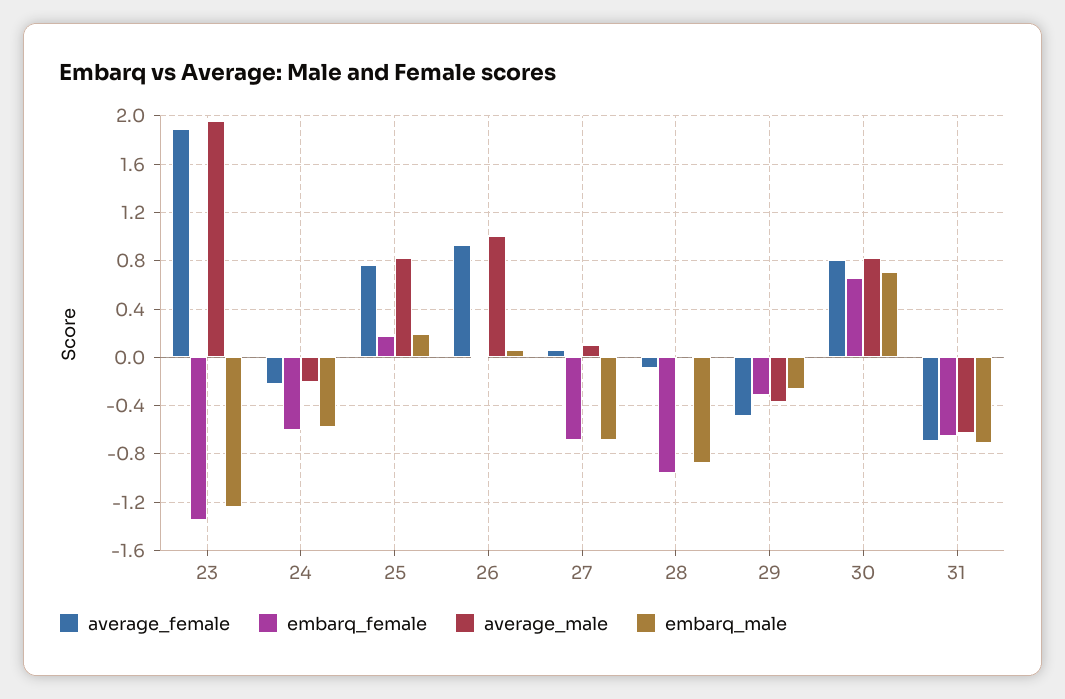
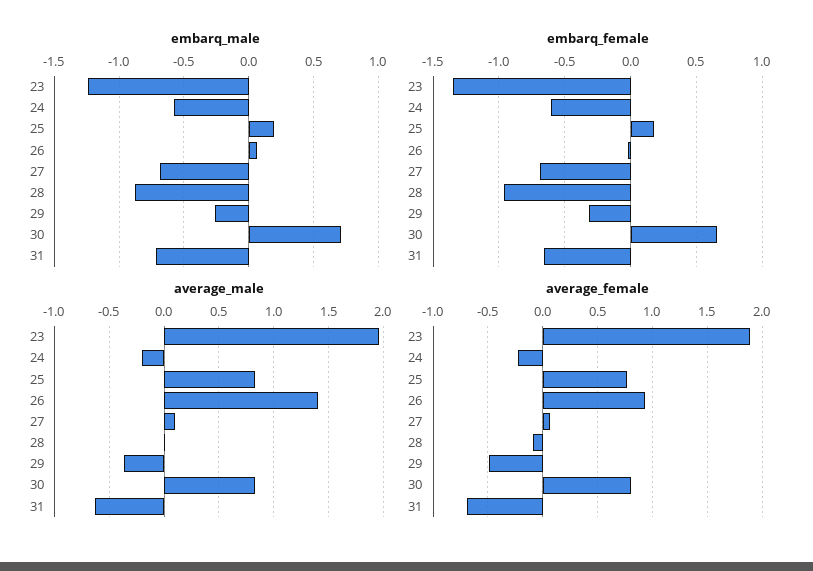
average_male, 26: 1 -> 1.4

